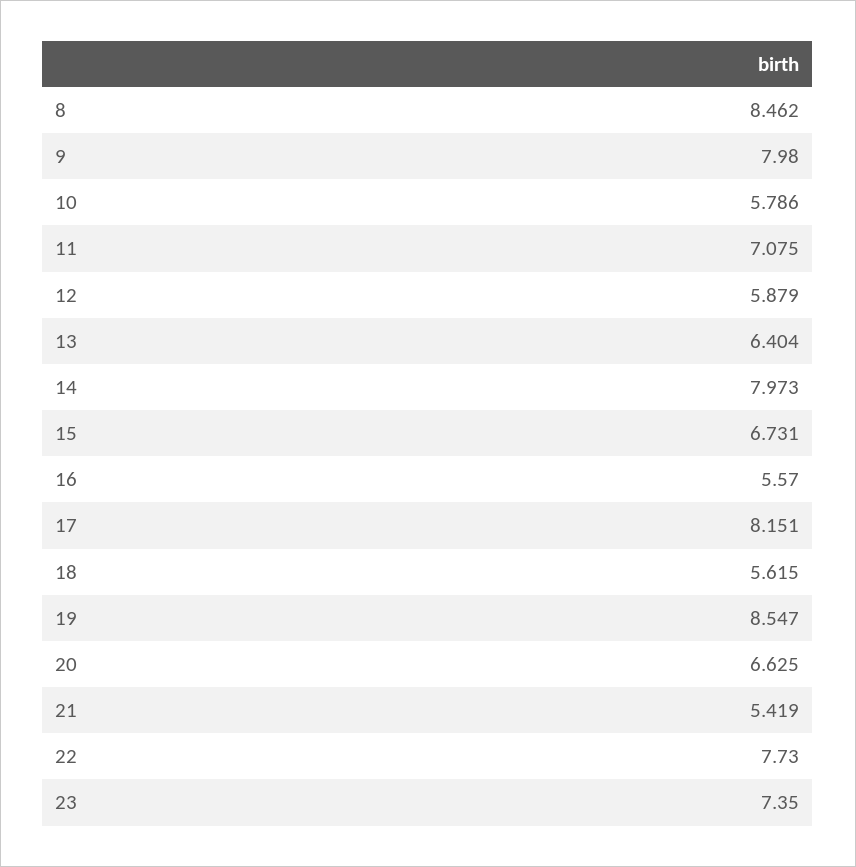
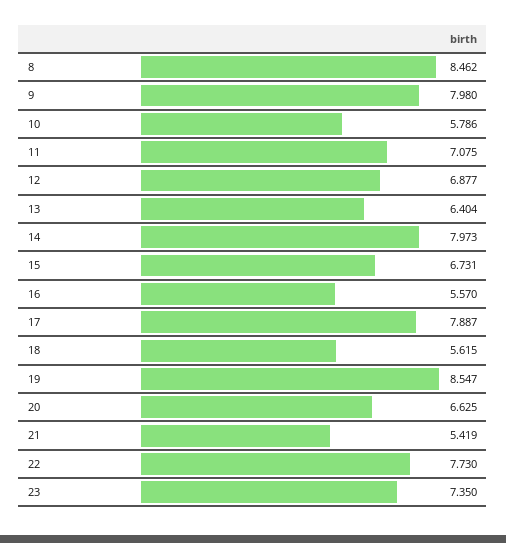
12: 5.879 -> 6.877
17: 8.151 -> 7.887

